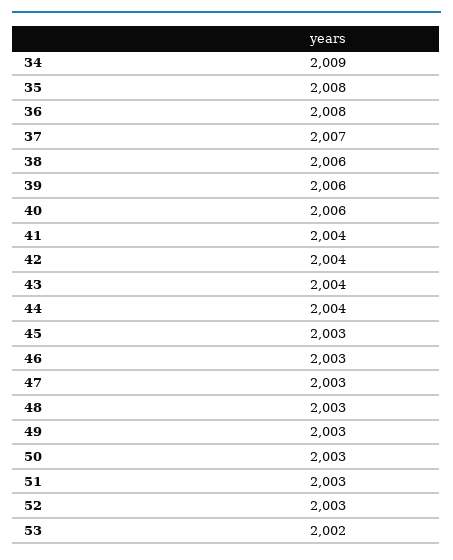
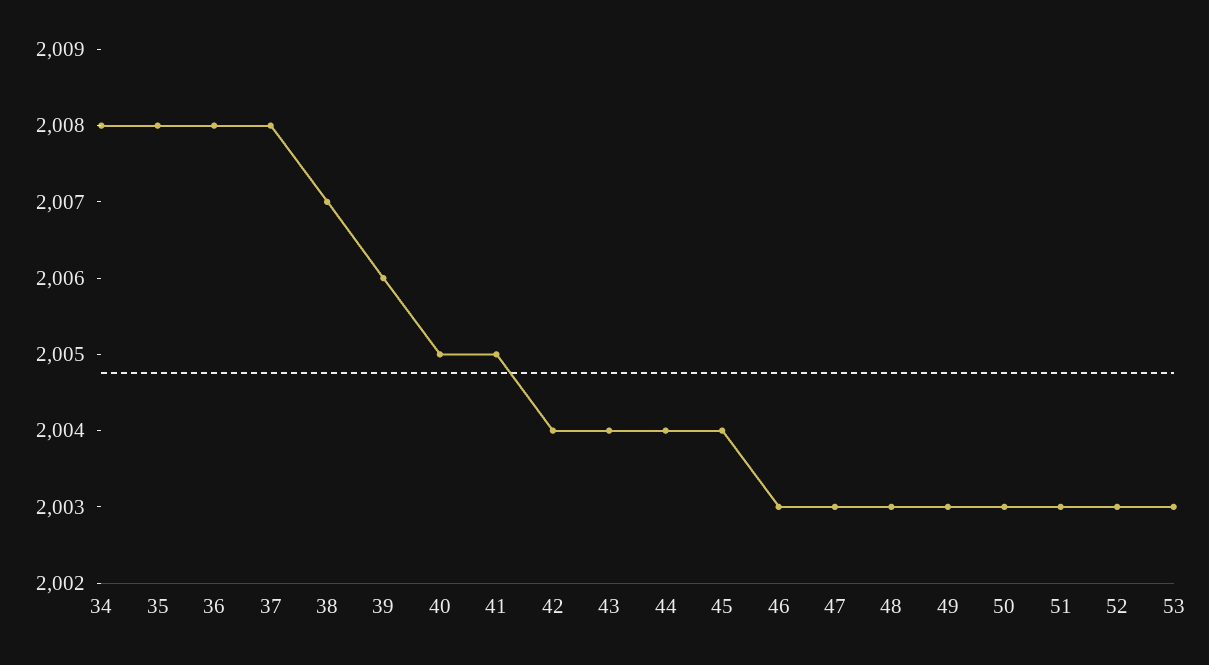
34: 2009 -> 2008
37: 2007 -> 2008
38: 2006 -> 2007
40: 2006 -> 2005
41: 2004 -> 2005
45: 2003 -> 2004
53: 2002 -> 2003

